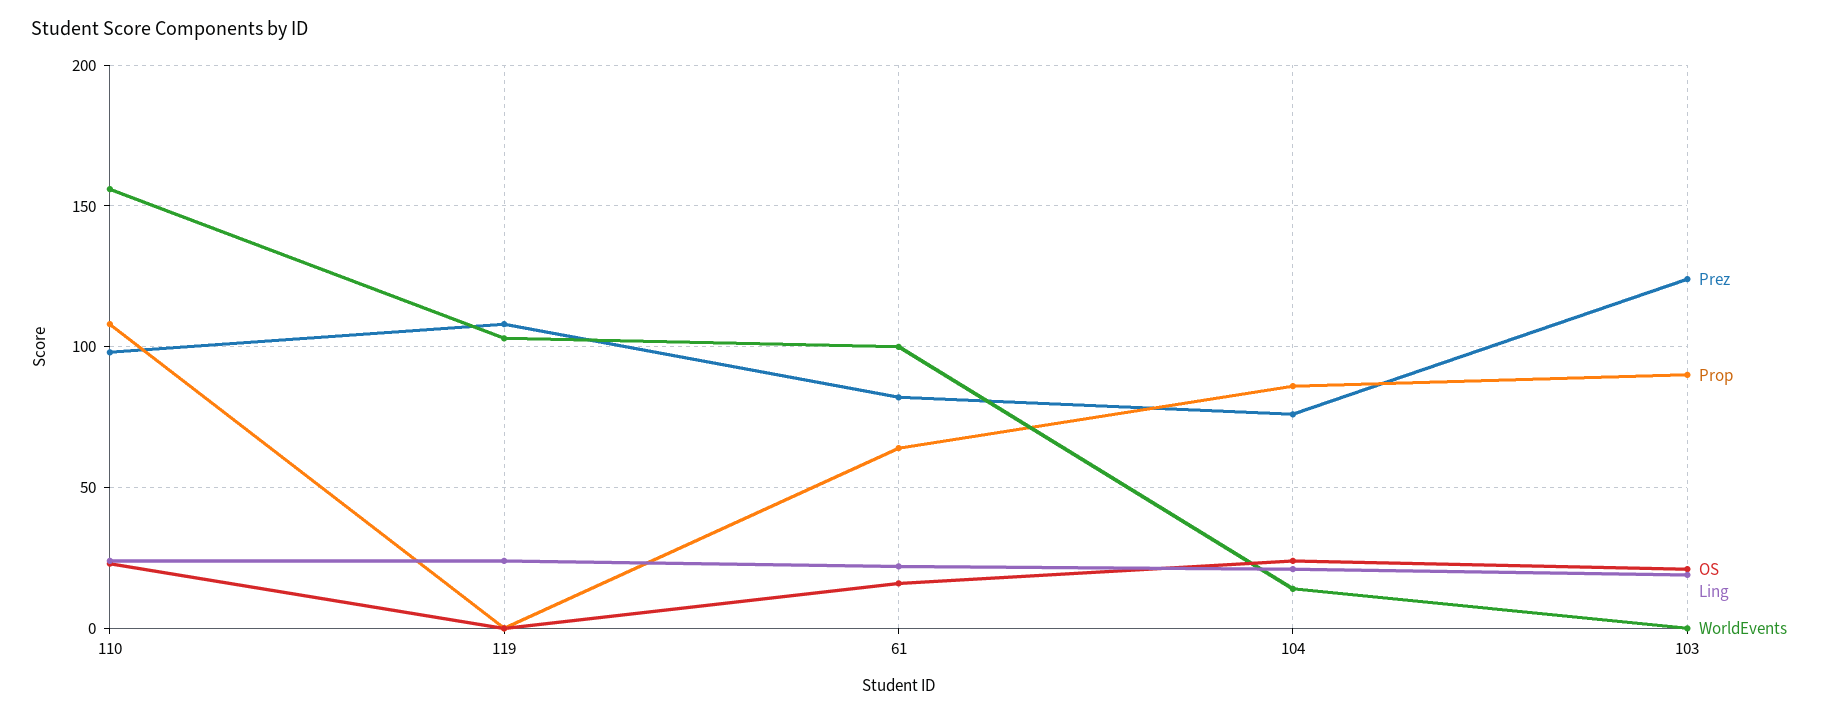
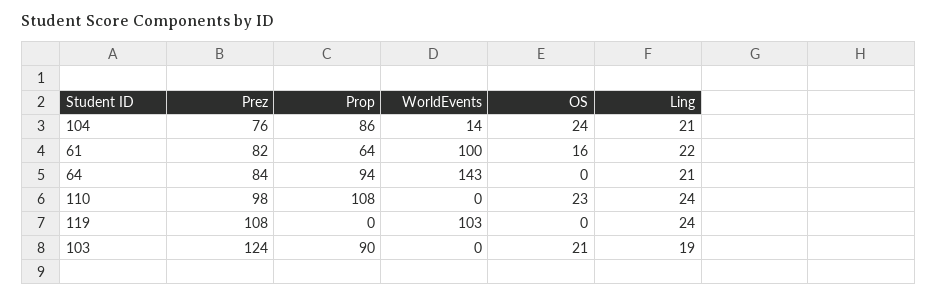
WorldEvents, 110: 155 -> 0
Prez, 64: none -> 84
Prop, 64: none -> 94
WorldEvents, 64: none -> 143
OS, 64: none -> 0
Ling, 64: none -> 21

